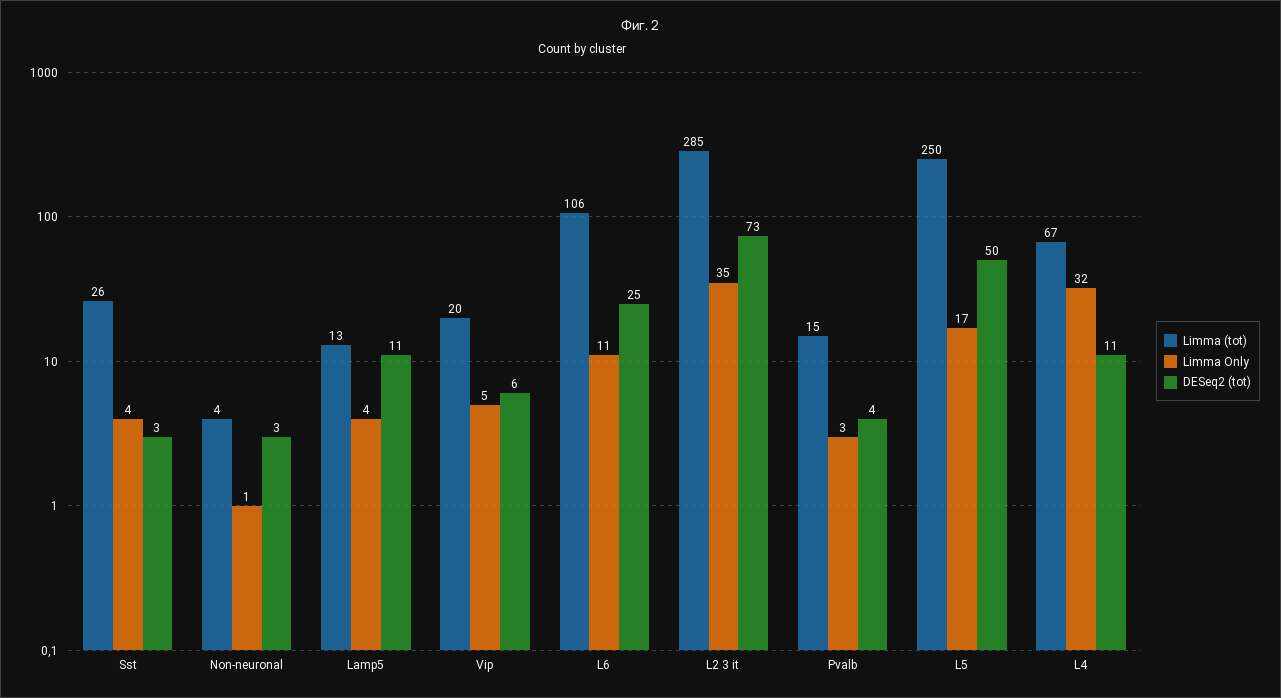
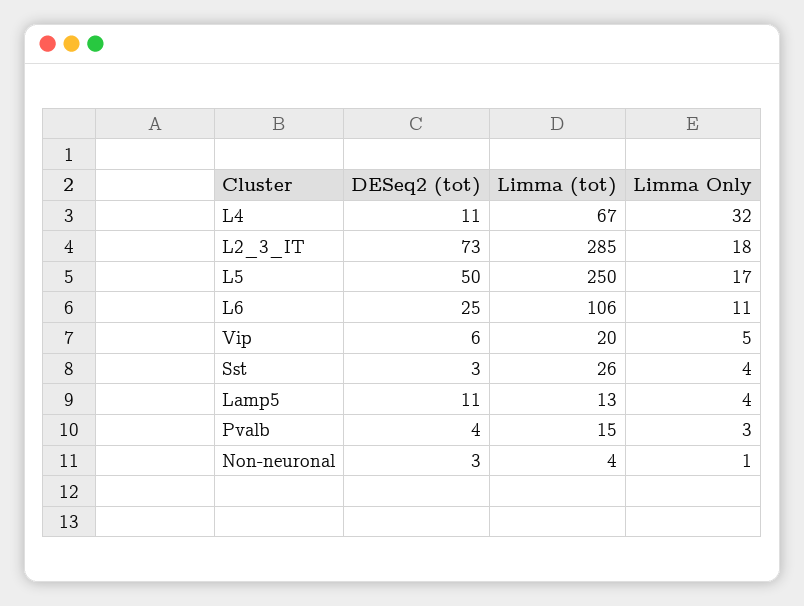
Limma Only, L2 3 it: 35 -> 18

